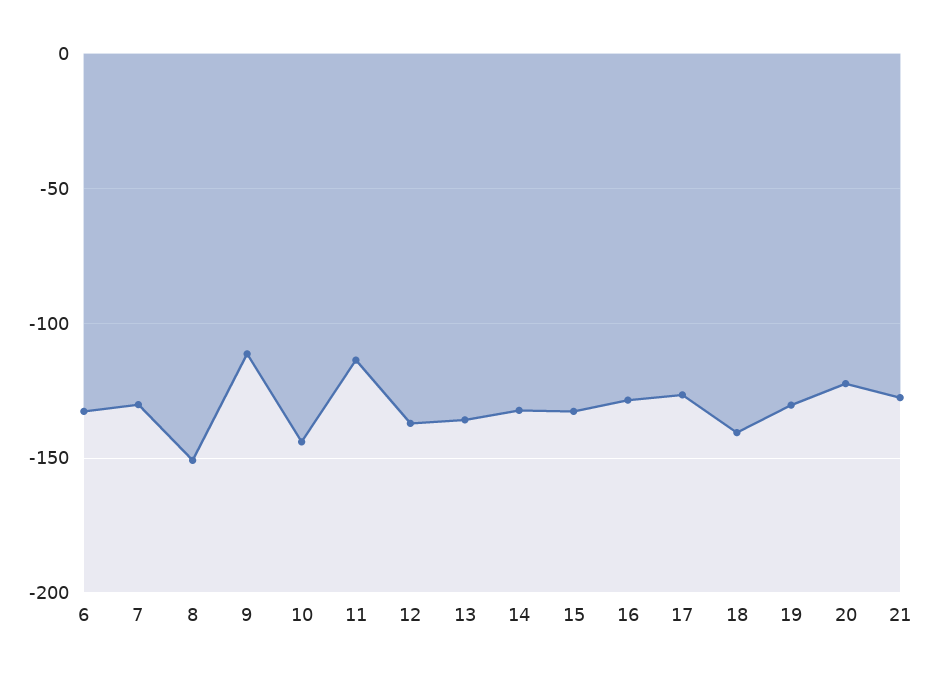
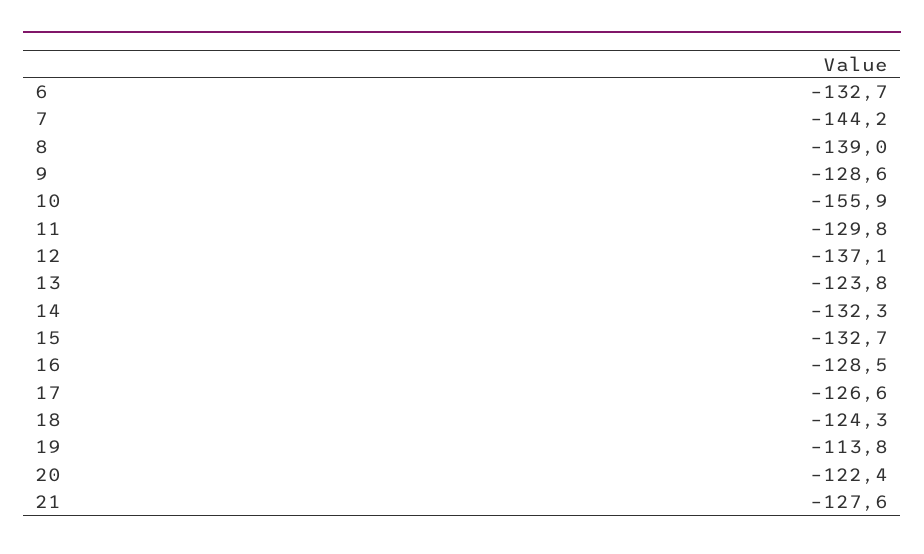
7: -130 -> -144.2
8: -150 -> -139
9: -110 -> -128.6
10: -145 -> -155.9
11: -115 -> -129.8
13: -135 -> -123.8
18: -140 -> -124.3
19: -130 -> -113.8

